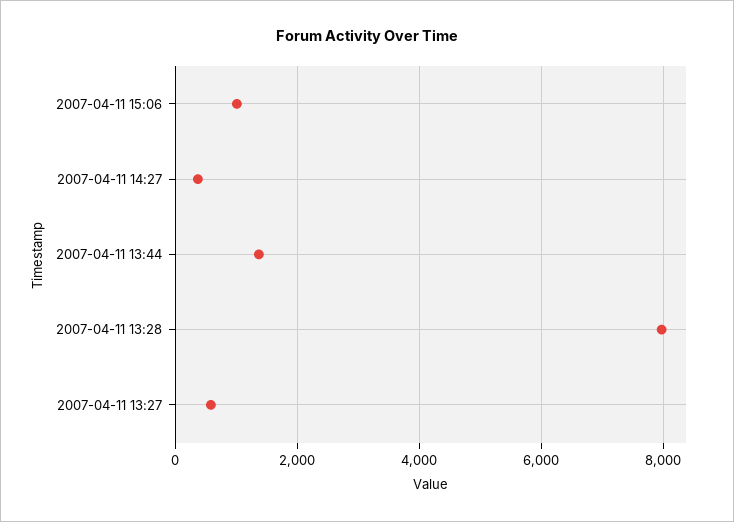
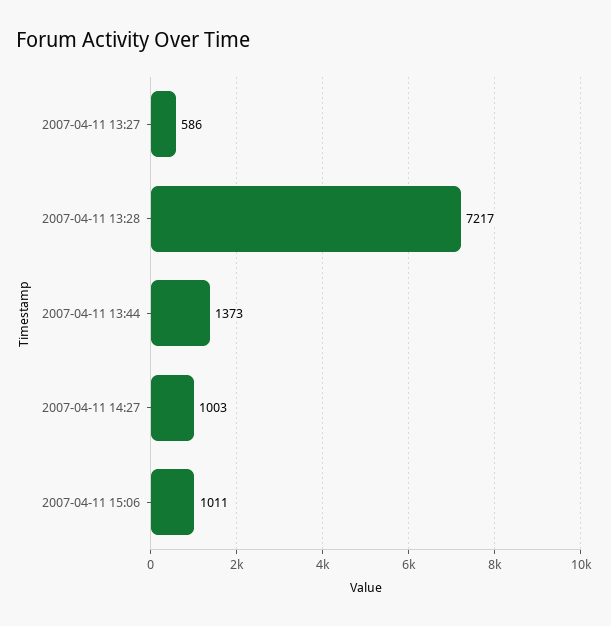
2007-04-11 14:27: 400 -> 1003
2007-04-11 13:28: 8000 -> 7217

